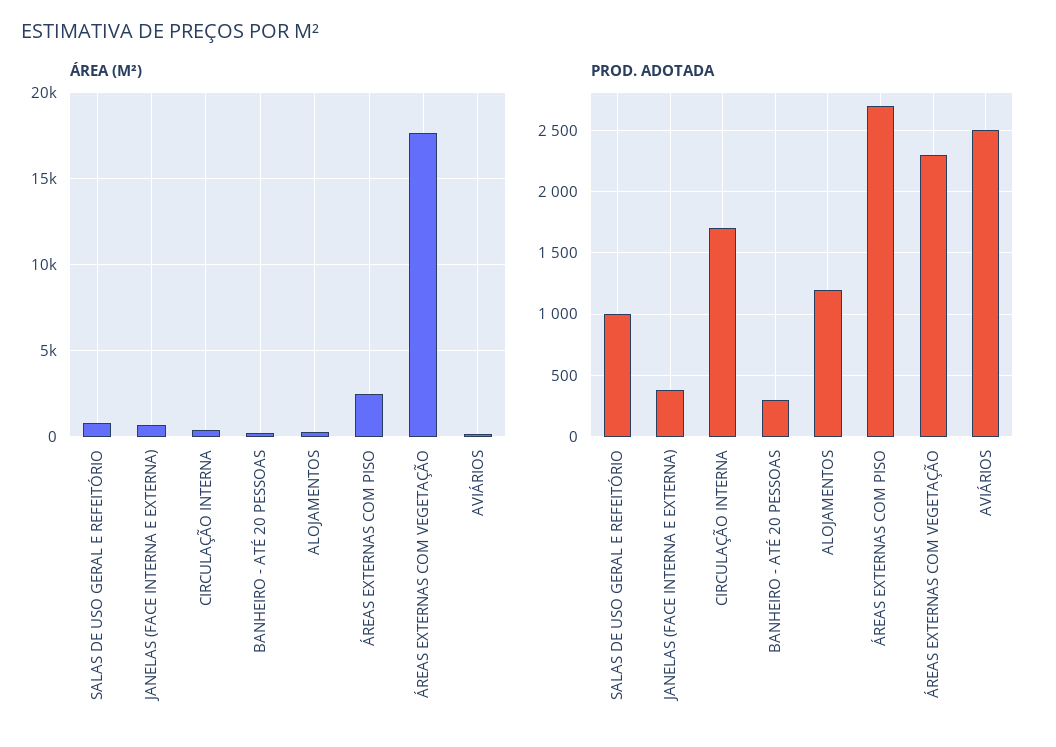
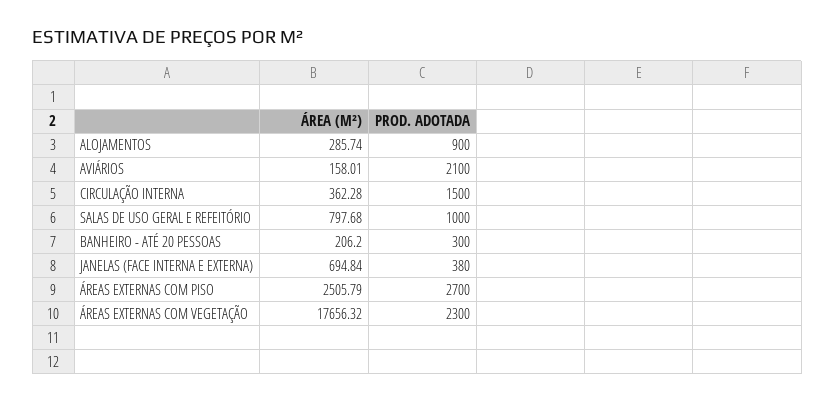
PROD. ADOTADA, CIRCULAÇÃO INTERNA: 1700 -> 1500
PROD. ADOTADA, ALOJAMENTOS: 1200 -> 900
PROD. ADOTADA, AVIÁRIOS: 2500 -> 2100

